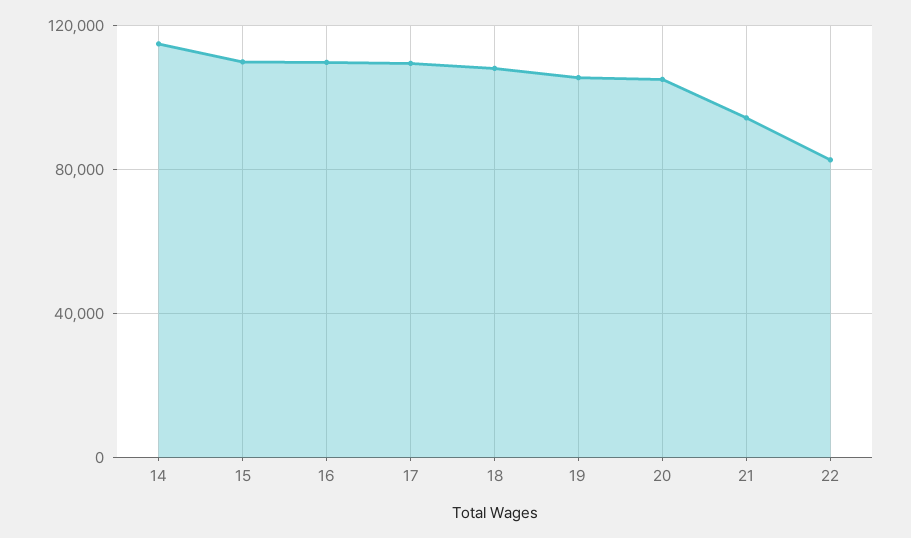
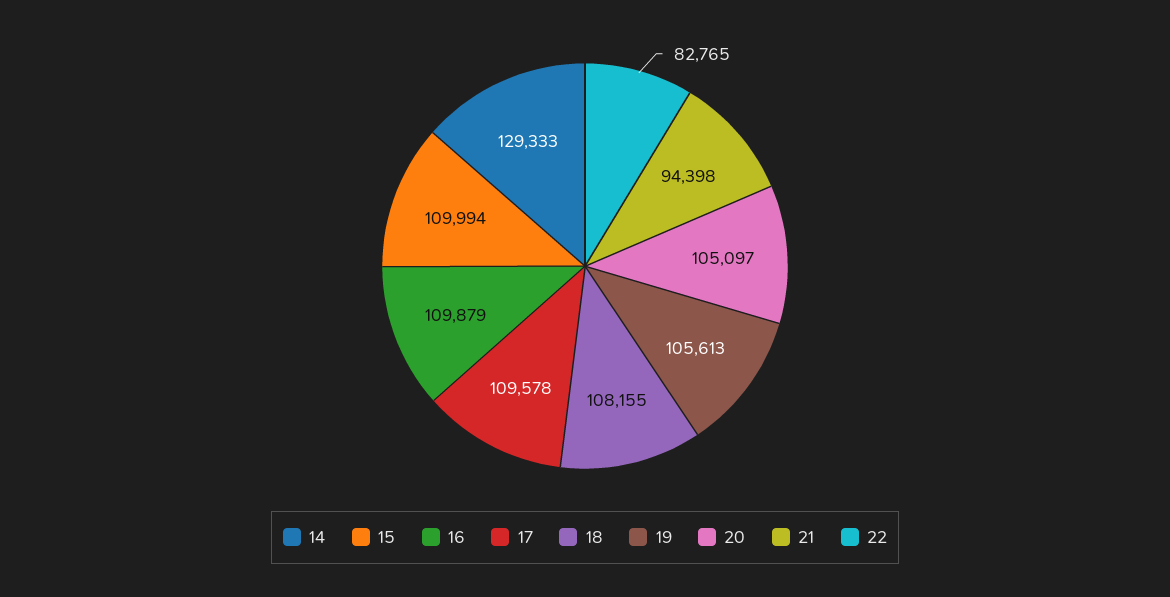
14: 115000 -> 129333

